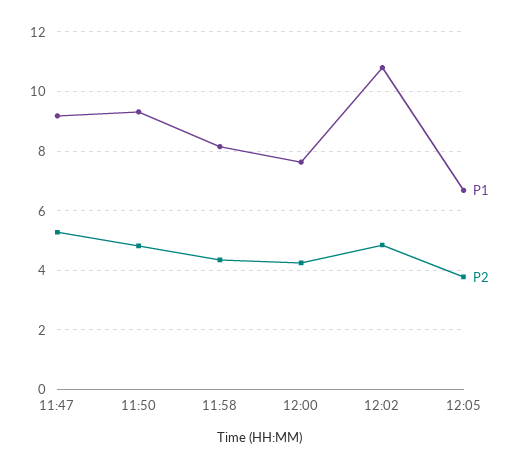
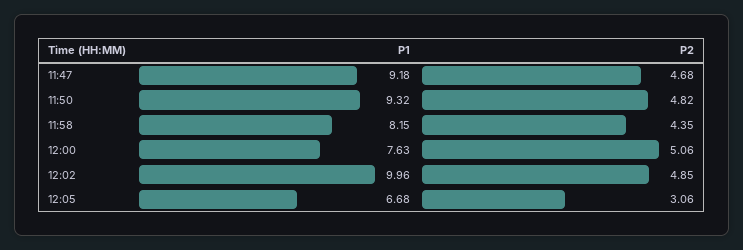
P2, 11:47: 5.25 -> 4.68
P2, 12:00: 4.25 -> 5.06
P1, 12:02: 10.75 -> 9.96
P2, 12:05: 3.75 -> 3.06

